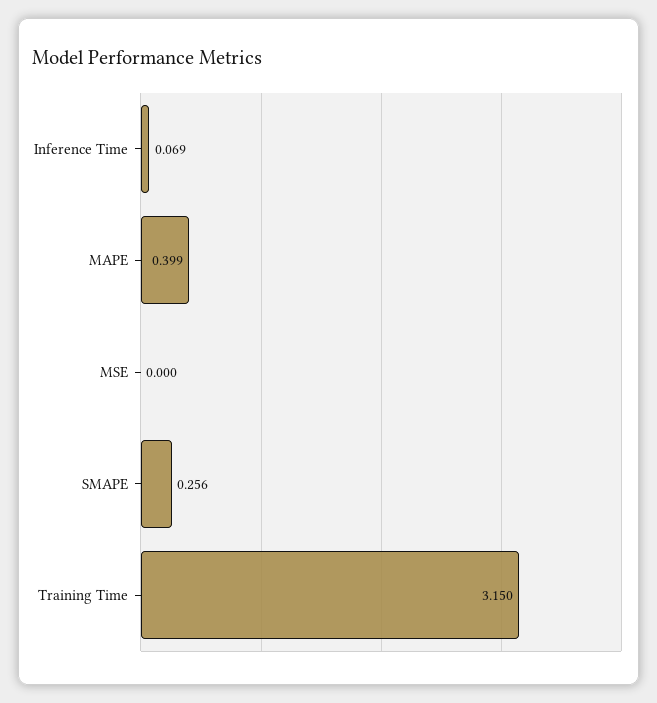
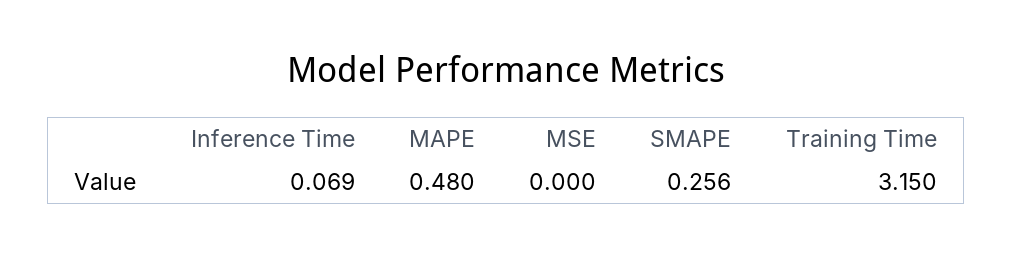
MAPE: 0.399 -> 0.48

